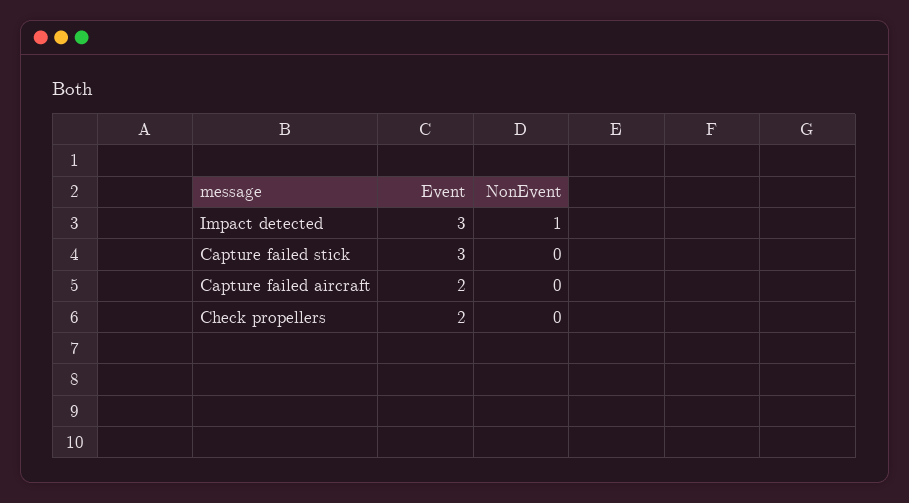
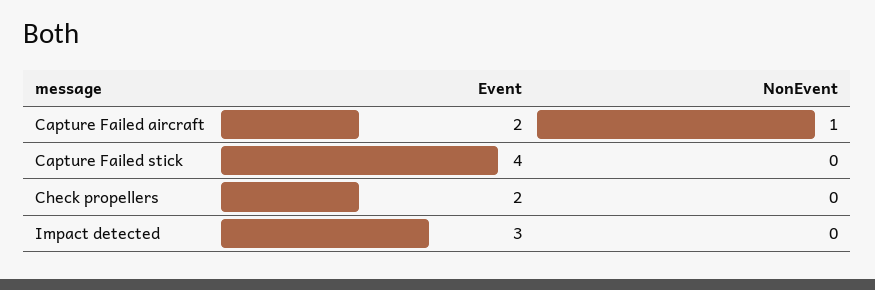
NonEvent, Impact detected: 1 -> 0
Event, Capture failed stick: 3 -> 4
NonEvent, Capture failed aircraft: 0 -> 1

